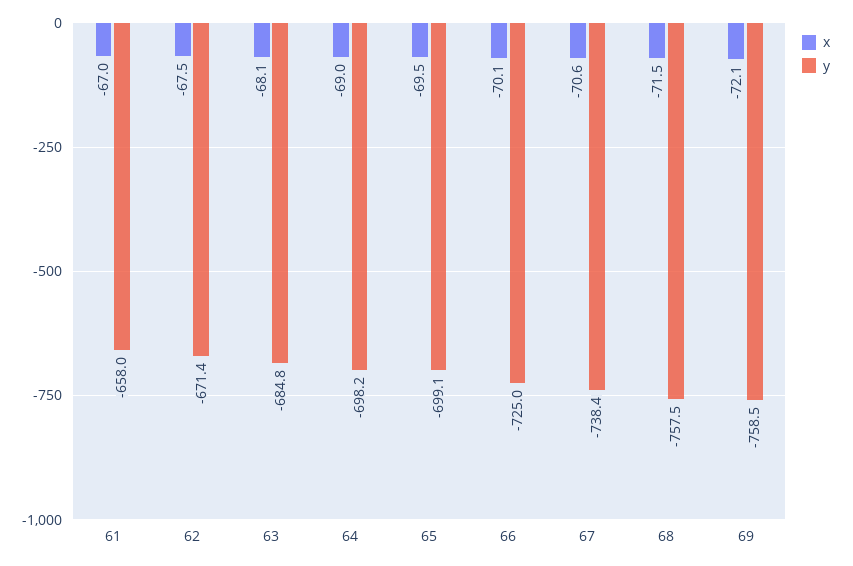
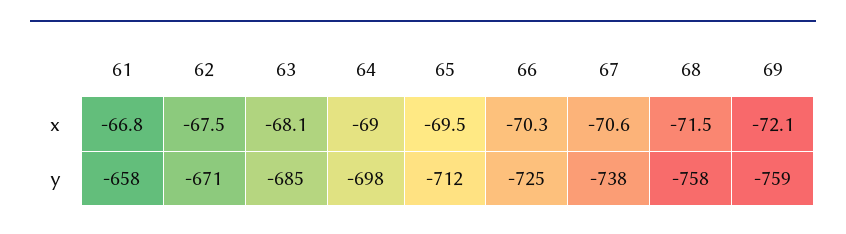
x, 61: -67 -> -66.8
y, 65: -699.1 -> -712
x, 66: -70.1 -> -70.3

